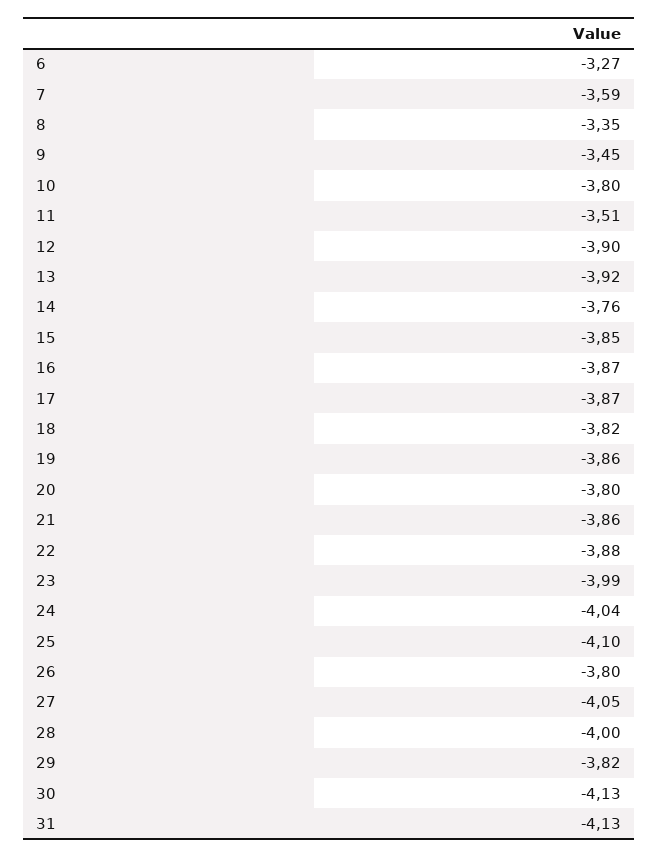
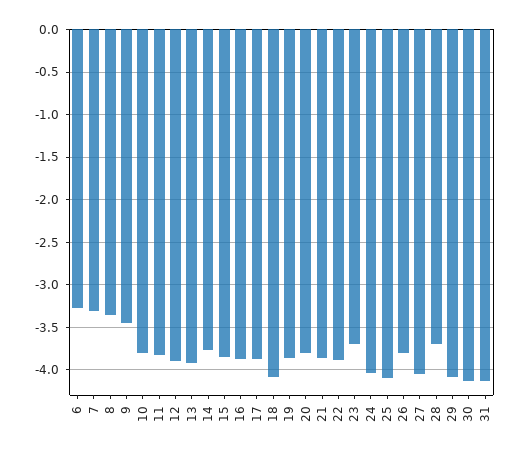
7: -3.59 -> -3.3
11: -3.51 -> -3.8
18: -3.82 -> -4.1
23: -3.99 -> -3.7
28: -4 -> -3.7
29: -3.82 -> -4.1

